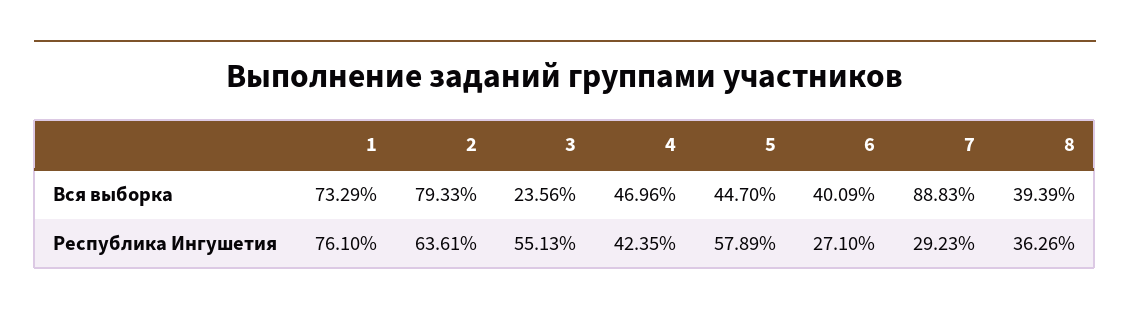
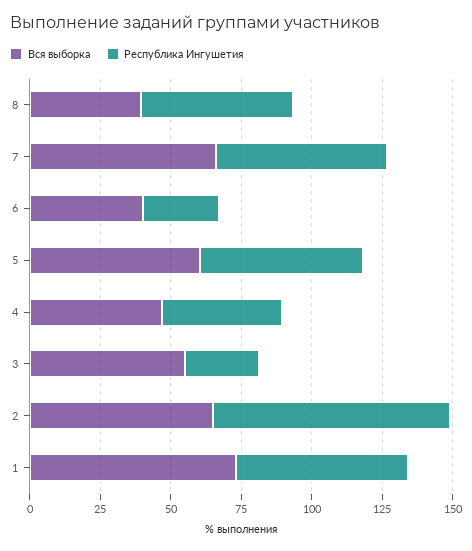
Вся выборка, 2: 79.33 -> 65
Вся выборка, 3: 23.56 -> 55
Вся выборка, 5: 44.7 -> 60
Вся выборка, 7: 88.83 -> 65
Республика Ингушетия, 1: 76.1 -> 60
Республика Ингушетия, 2: 63.61 -> 85
Республика Ингушетия, 3: 55.13 -> 25
Республика Ингушетия, 7: 29.23 -> 60
Республика Ингушетия, 8: 36.26 -> 55

